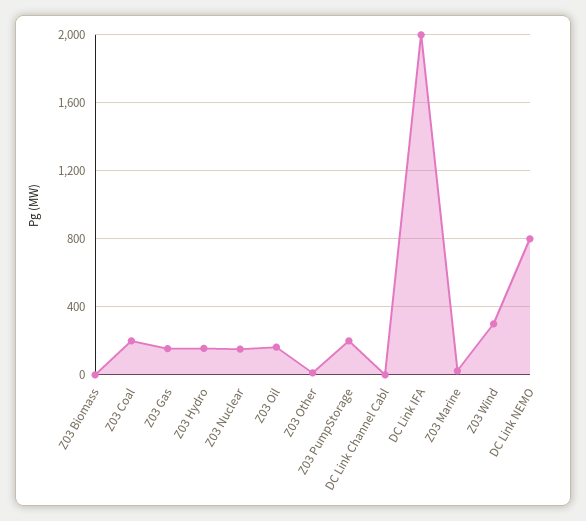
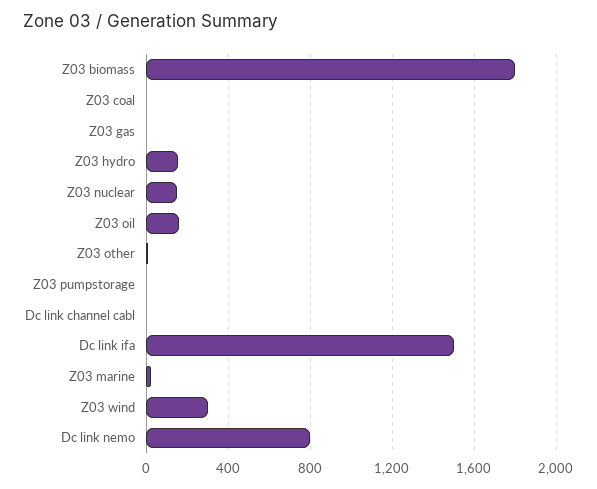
Z03 Biomass: 0 -> 1800
Z03 Coal: 200 -> 0
Z03 Gas: 150 -> 0
Z03 PumpStorage: 200 -> 0
DC Link IFA: 2000 -> 1500

